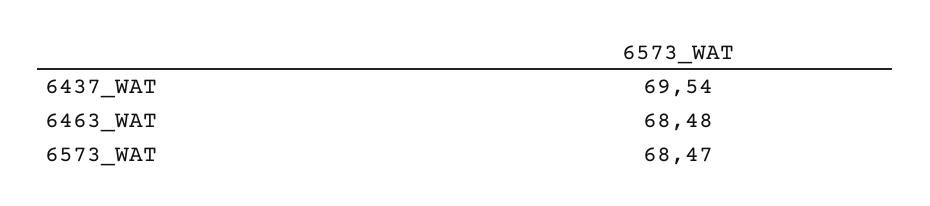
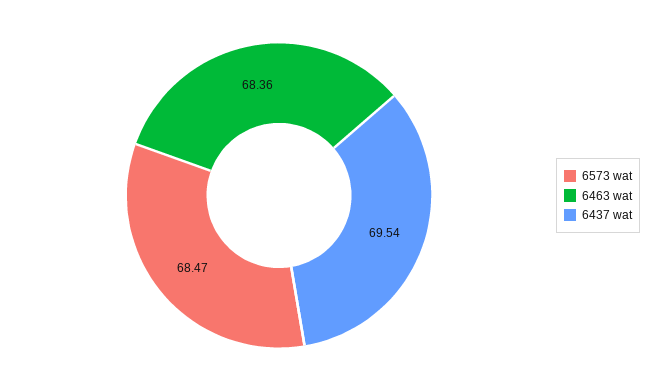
6463_WAT: 68.48 -> 68.36

